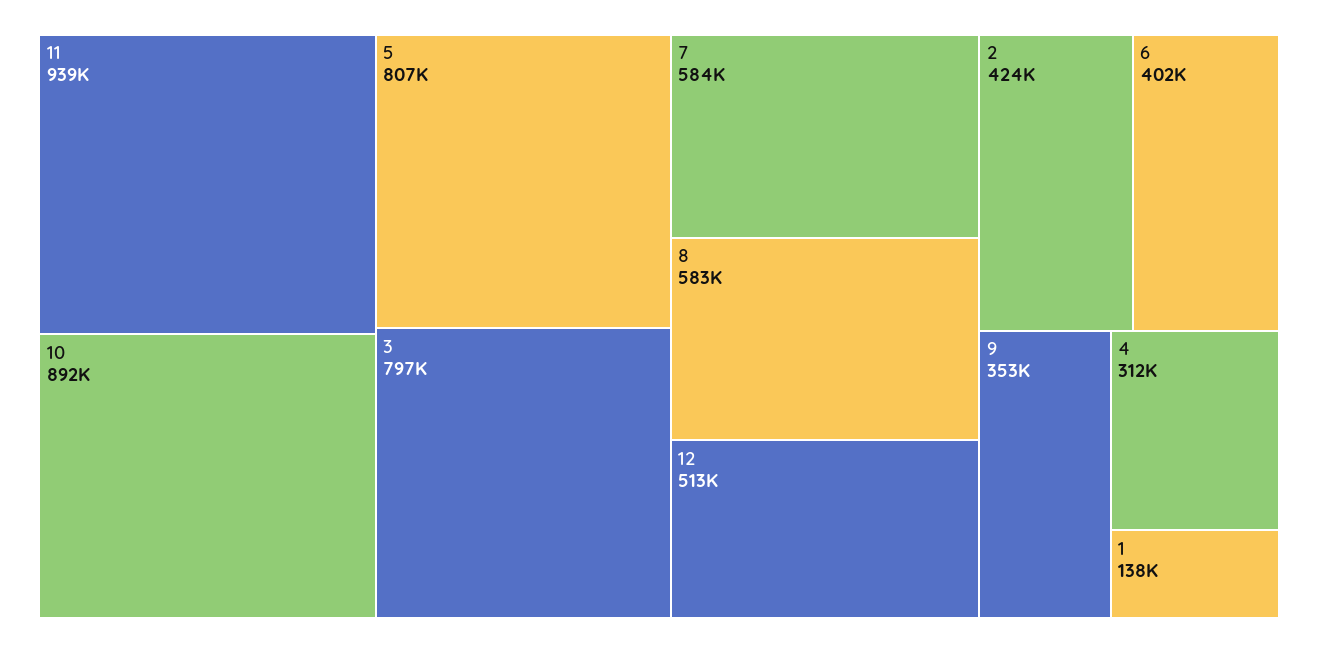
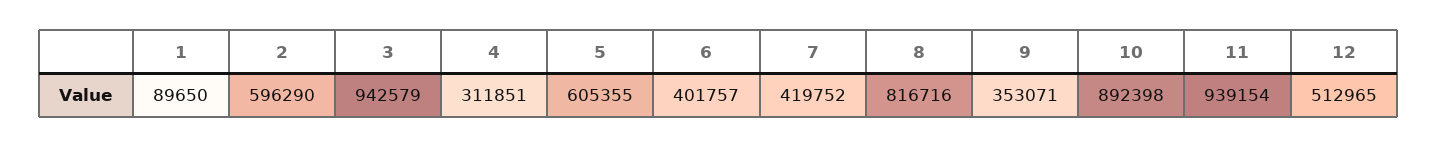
5: 807000 -> 605355
3: 797000 -> 942579
7: 584000 -> 419752
8: 583000 -> 816716
2: 424000 -> 596290
1: 138000 -> 89650

